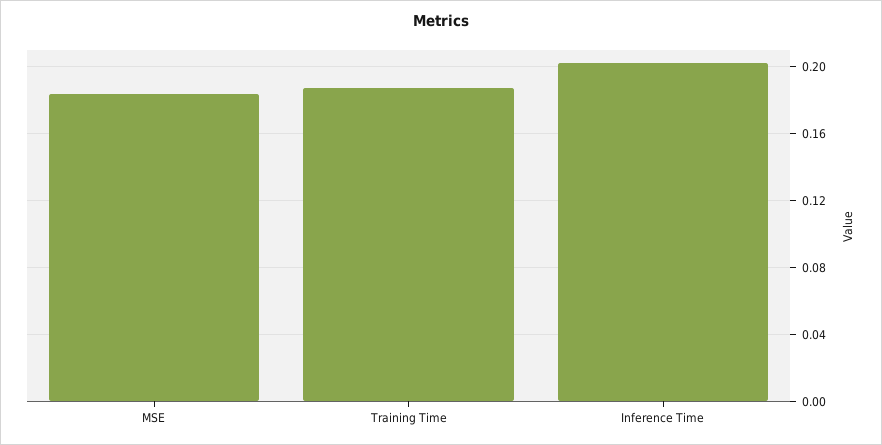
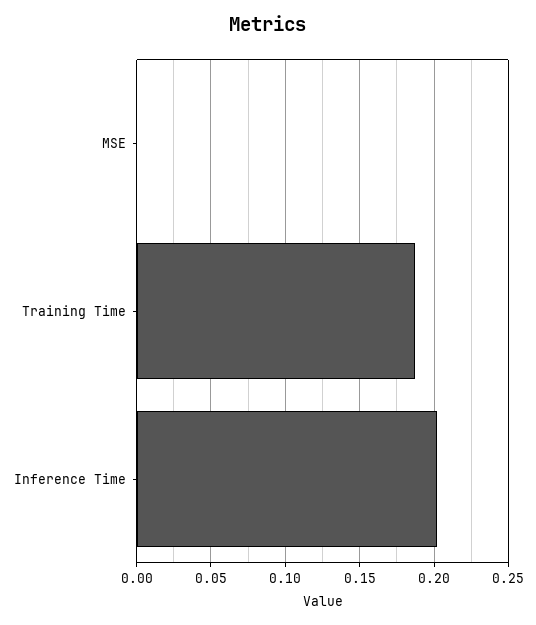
MSE: 0.185 -> 0

